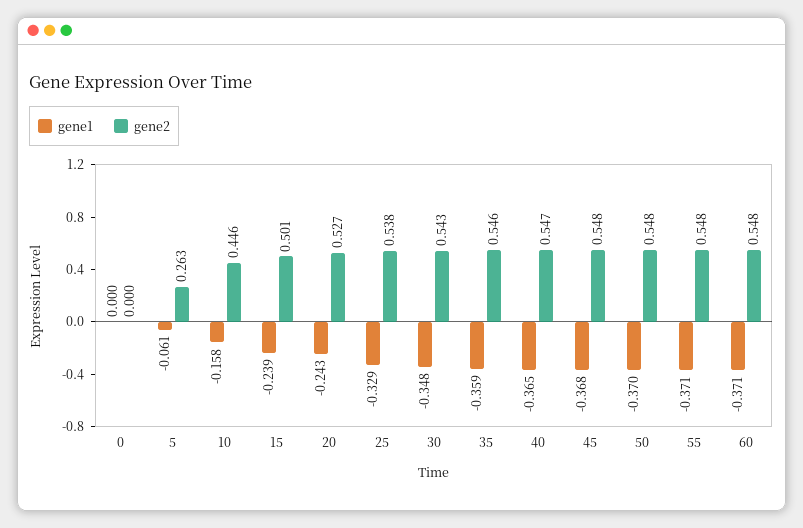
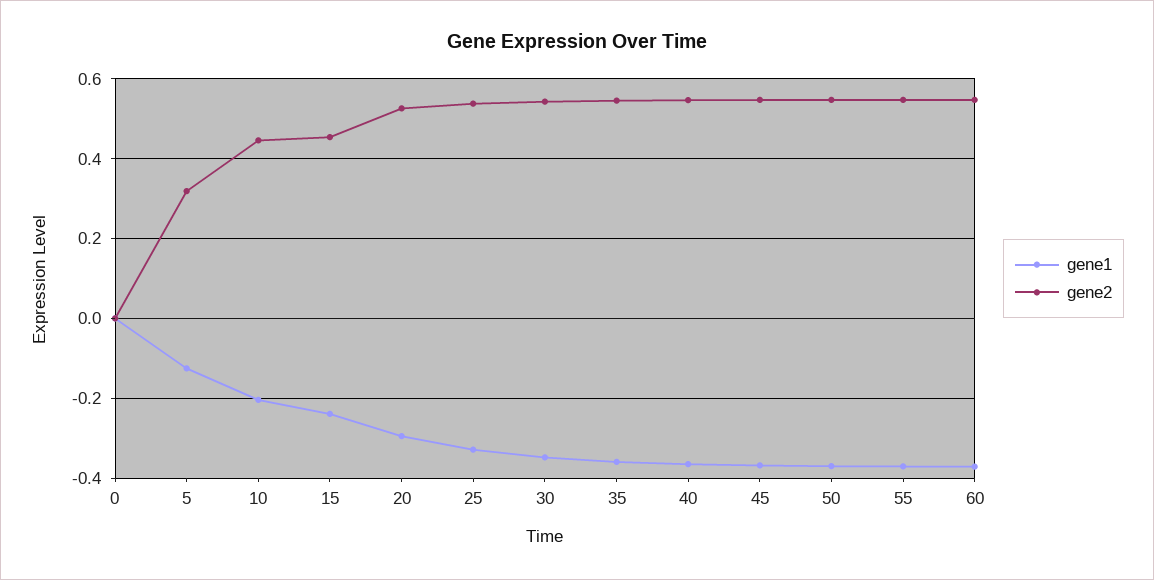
gene1, 5: -0.061 -> -0.12
gene2, 5: 0.263 -> 0.32
gene1, 10: -0.158 -> -0.2
gene2, 15: 0.501 -> 0.46
gene1, 20: -0.243 -> -0.3

